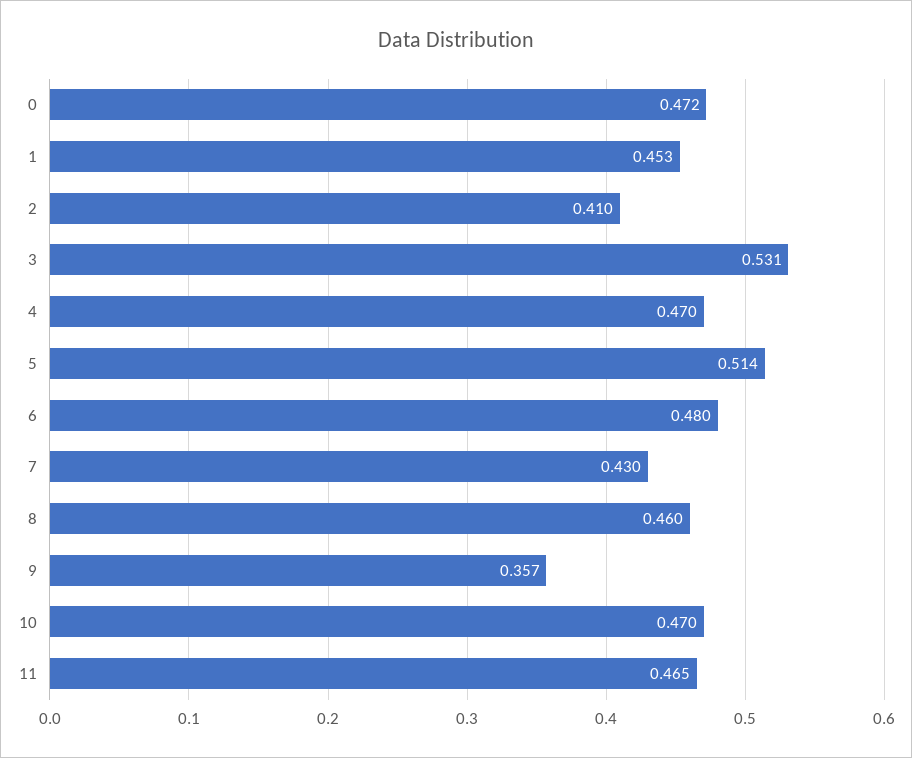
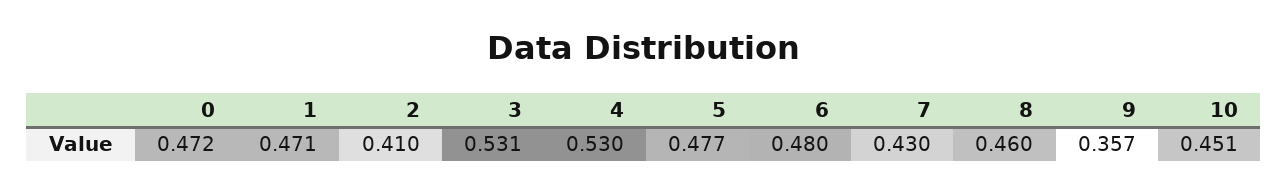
1: 0.453 -> 0.471
4: 0.47 -> 0.53
5: 0.514 -> 0.477
10: 0.47 -> 0.451
11: 0.465 -> none

